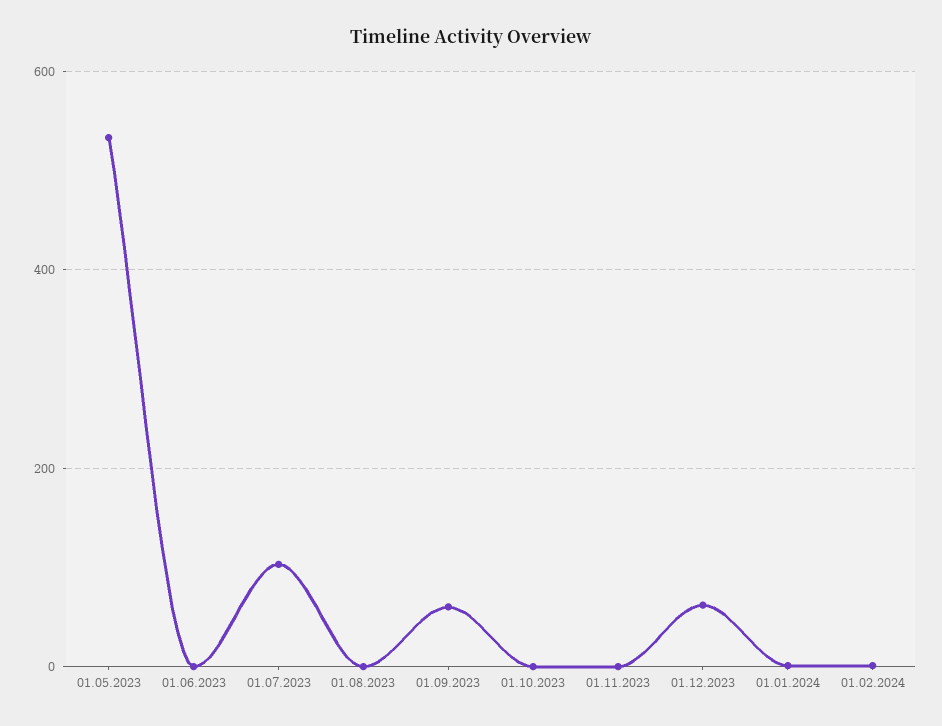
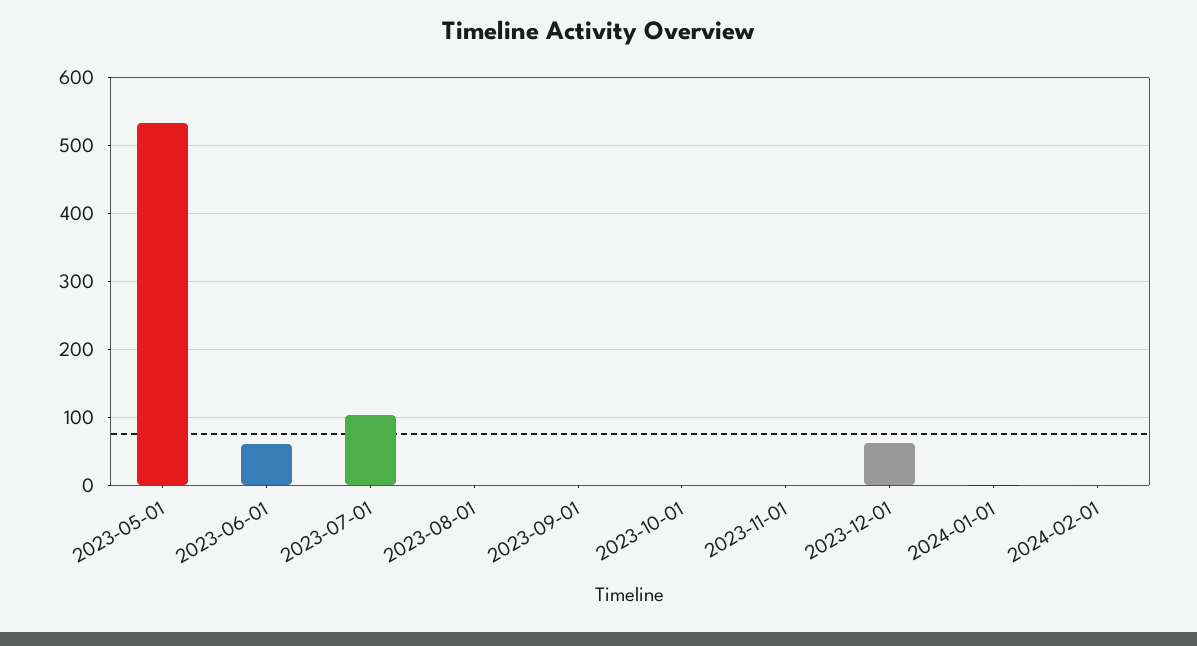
01.06.2023: 0 -> 60
01.09.2023: 60 -> 0

